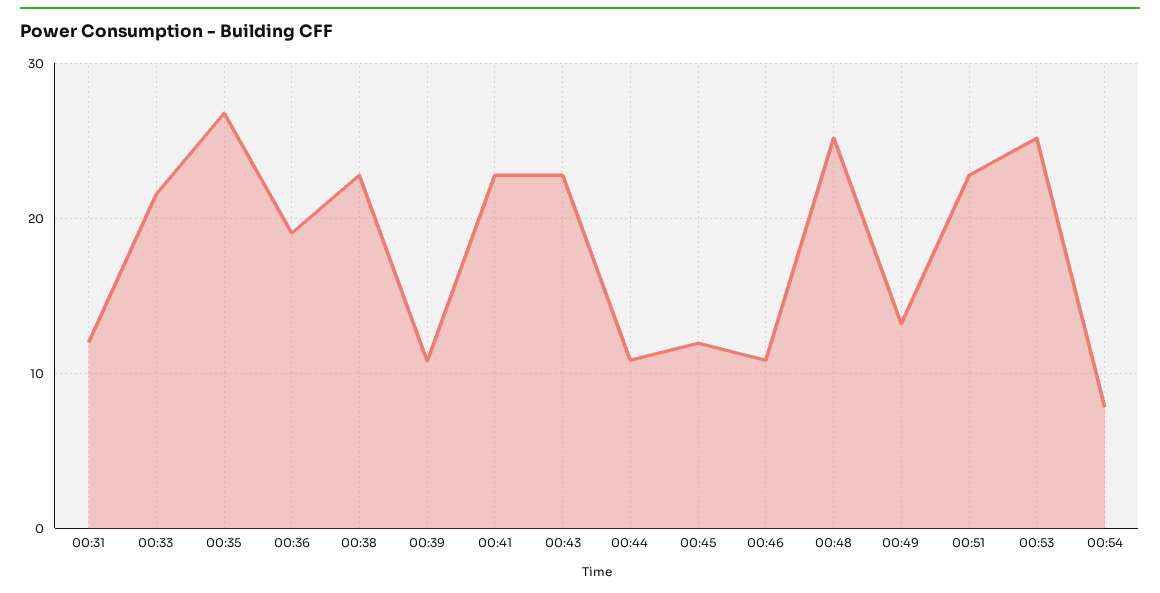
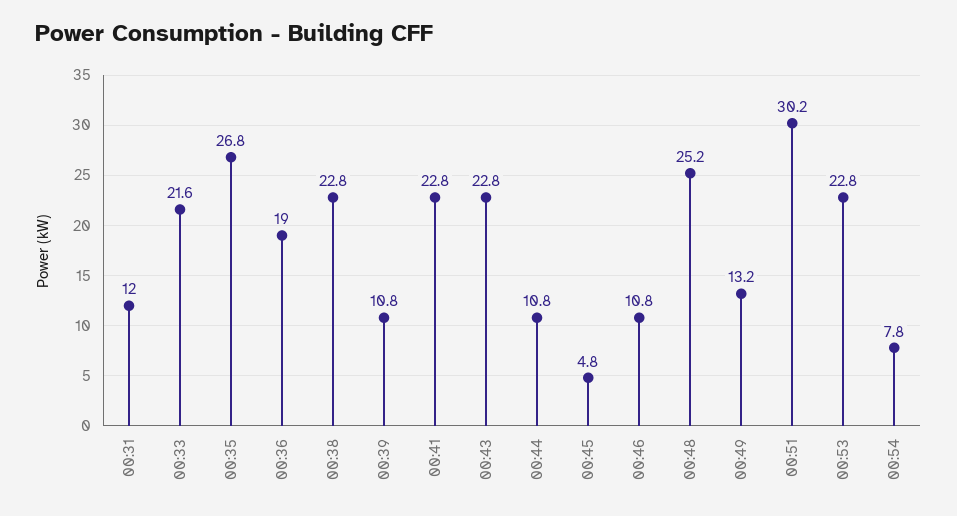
00:45: 12 -> 4.8
00:51: 23 -> 30.2
00:53: 25 -> 22.8

